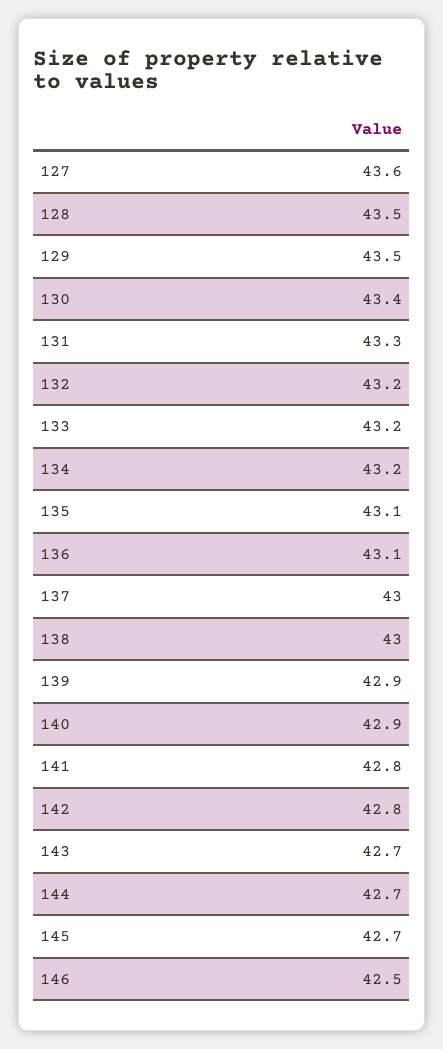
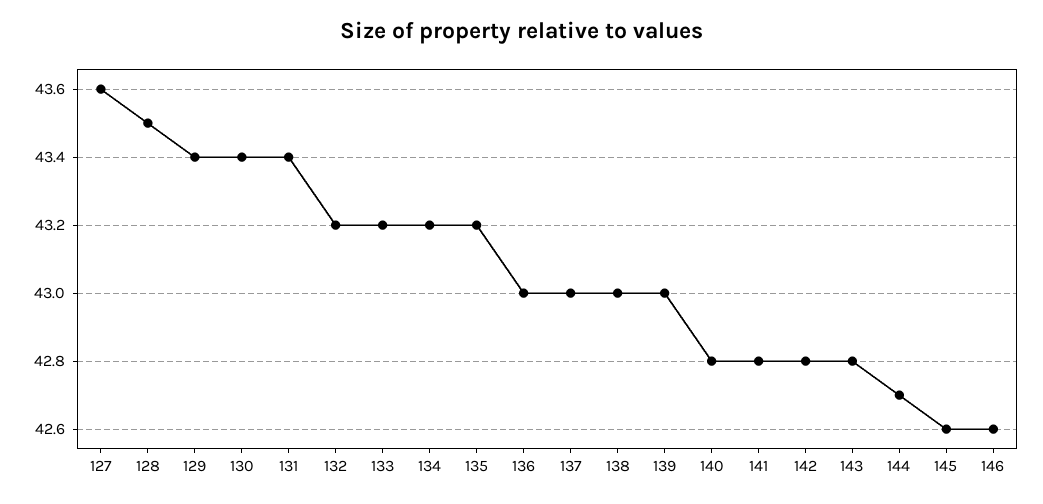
129: 43.5 -> 43.4
131: 43.3 -> 43.4
135: 43.1 -> 43.2
136: 43.1 -> 43
139: 42.9 -> 43
140: 42.9 -> 42.8
143: 42.7 -> 42.8
145: 42.7 -> 42.6
146: 42.5 -> 42.6

